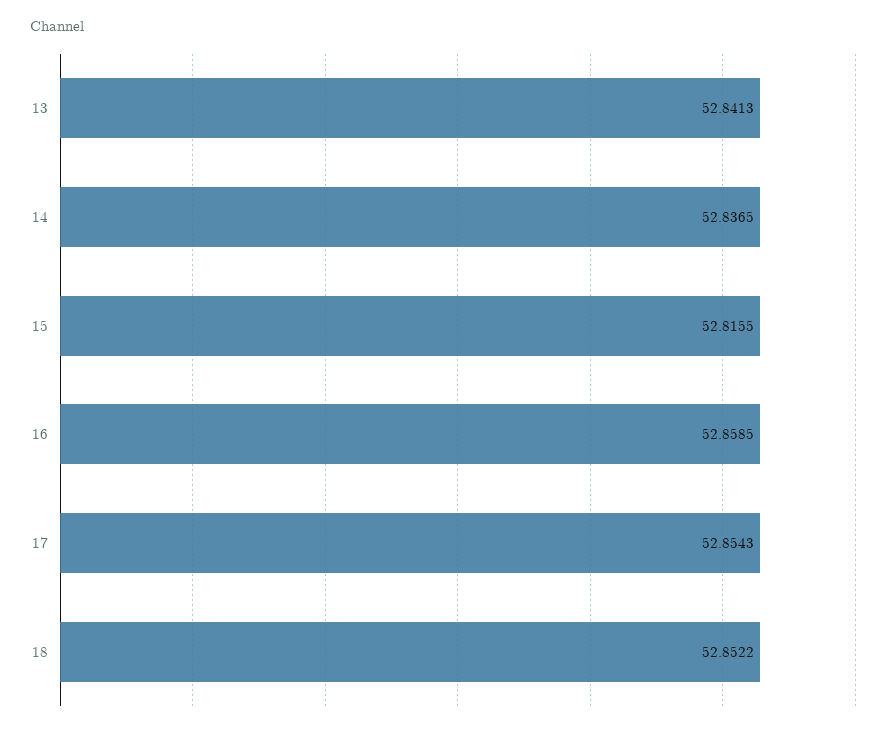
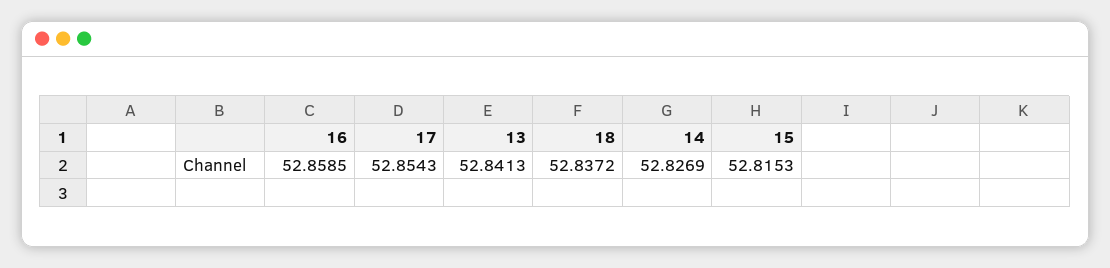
14: 52.8365 -> 52.8269
15: 52.8155 -> 52.8153
18: 52.8522 -> 52.8372

